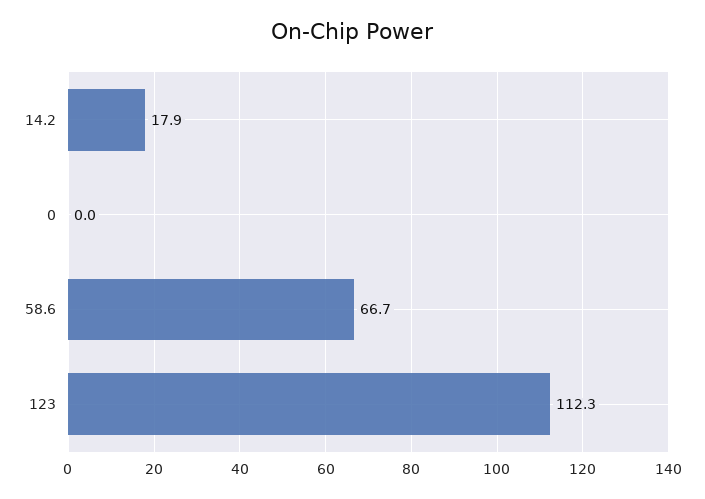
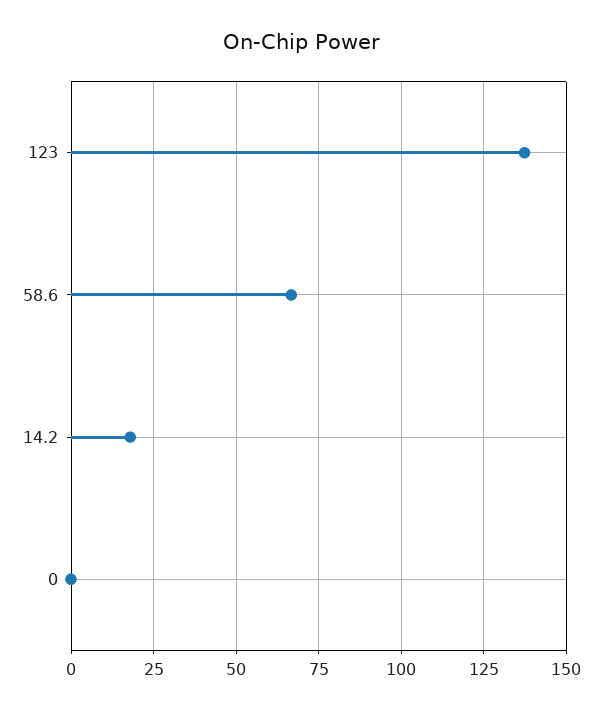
123: 112.3 -> 137.5

